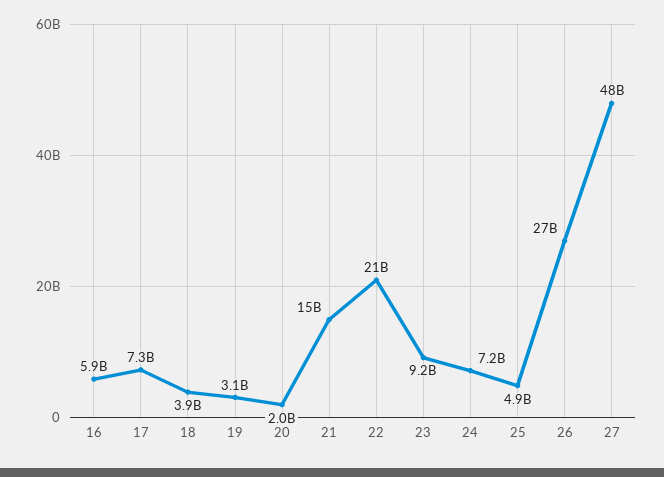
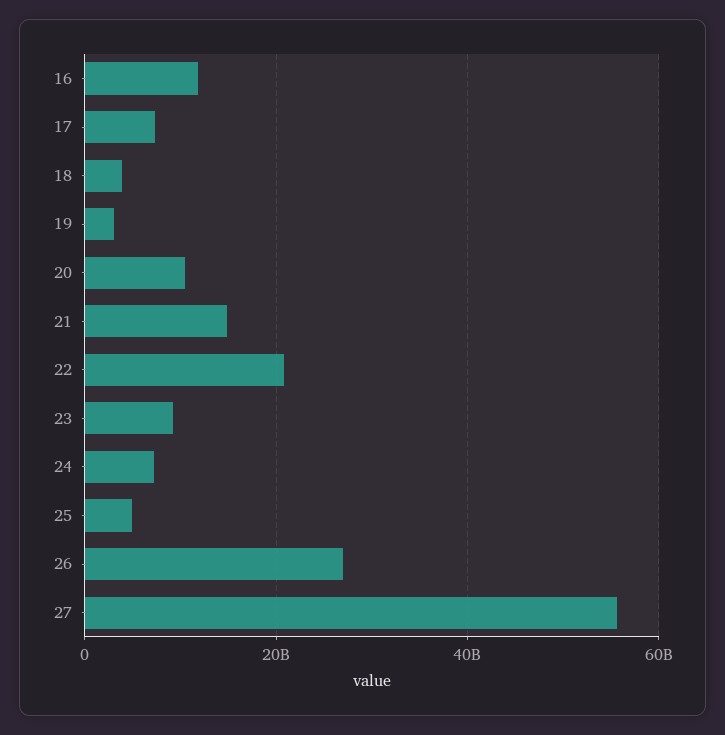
16: 5900000000 -> 12000000000
20: 2000000000 -> 10000000000
27: 48000000000 -> 56000000000

